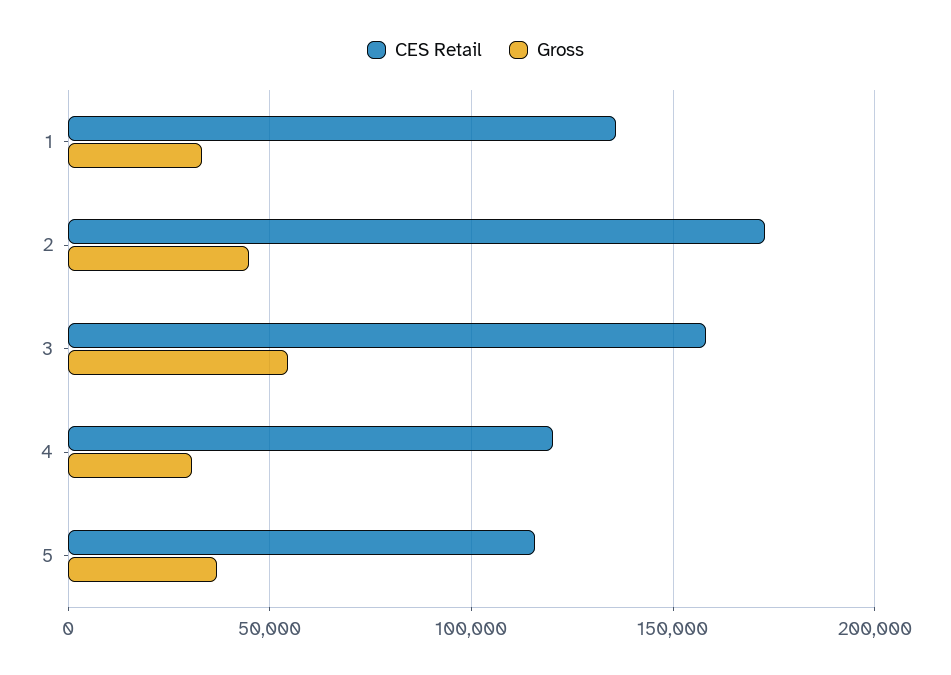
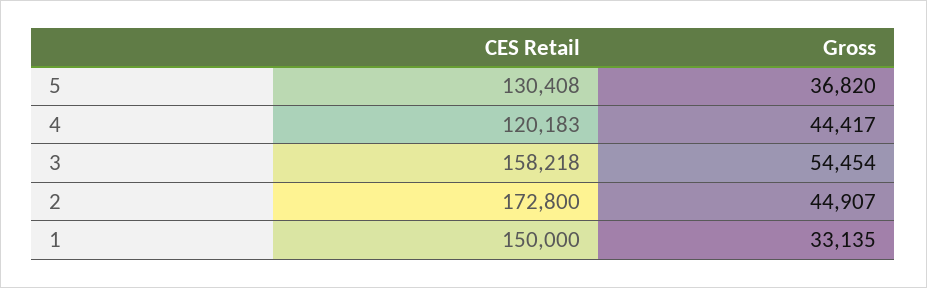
CES Retail, 1: 135000 -> 150000
Gross, 4: 30000 -> 44417
CES Retail, 5: 115000 -> 130408

